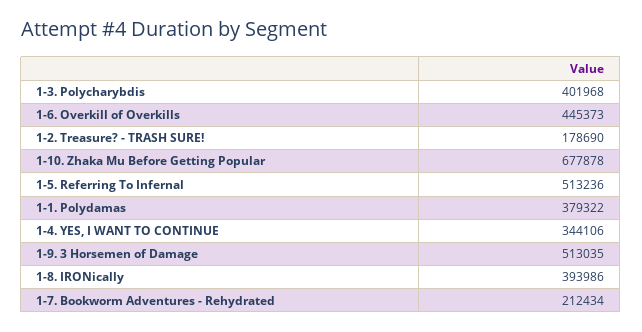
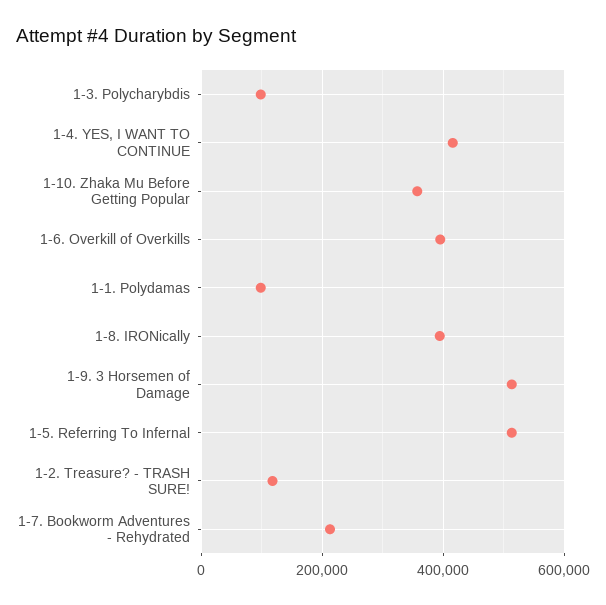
1-3. Polycharybdis: 401968 -> 100000
1-6. Overkill of Overkills: 445373 -> 400000
1-2. Treasure? - TRASH SURE!: 178690 -> 120000
1-10. Zhaka Mu Before Getting Popular: 677878 -> 360000
1-1. Polydamas: 379322 -> 100000
1-4. YES, I WANT TO CONTINUE: 344106 -> 420000

